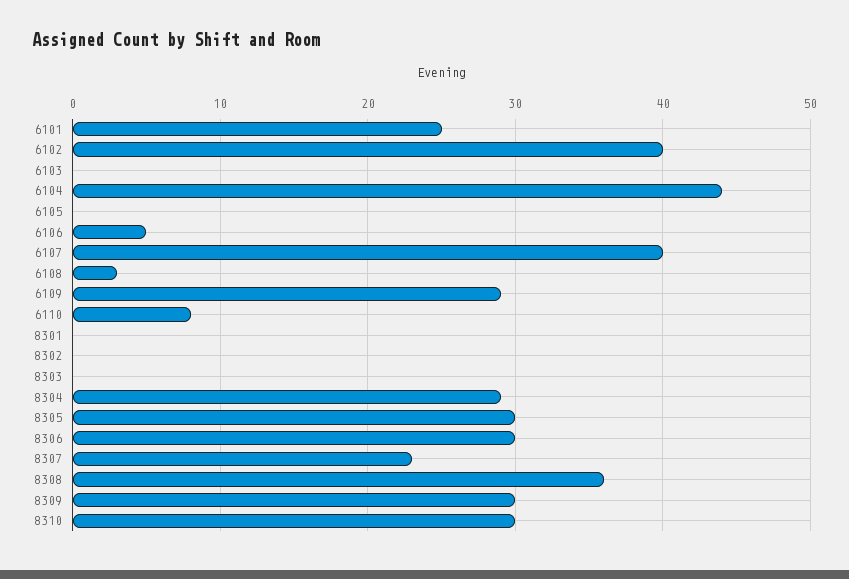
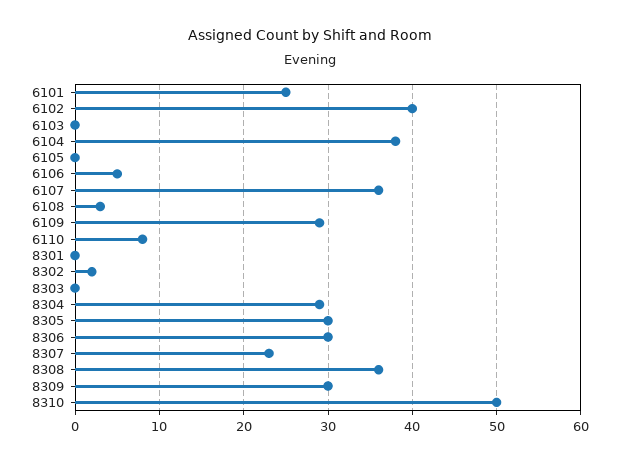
6104: 44 -> 38
6107: 40 -> 36
8302: 0 -> 2
8310: 30 -> 50

